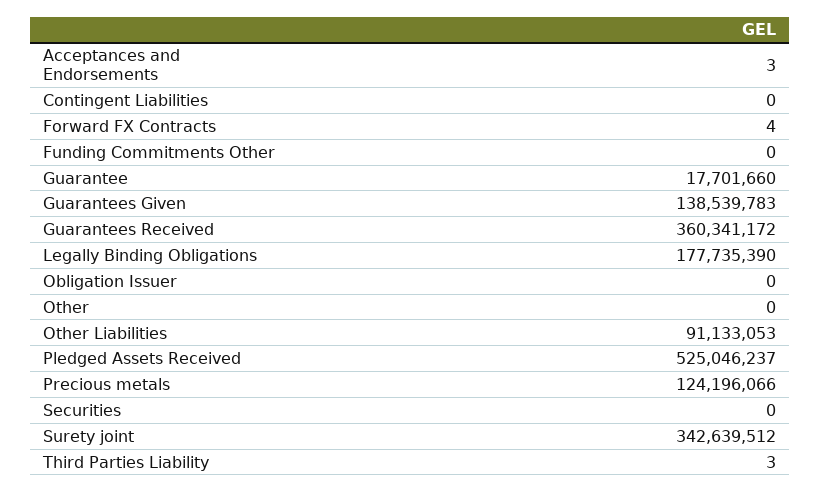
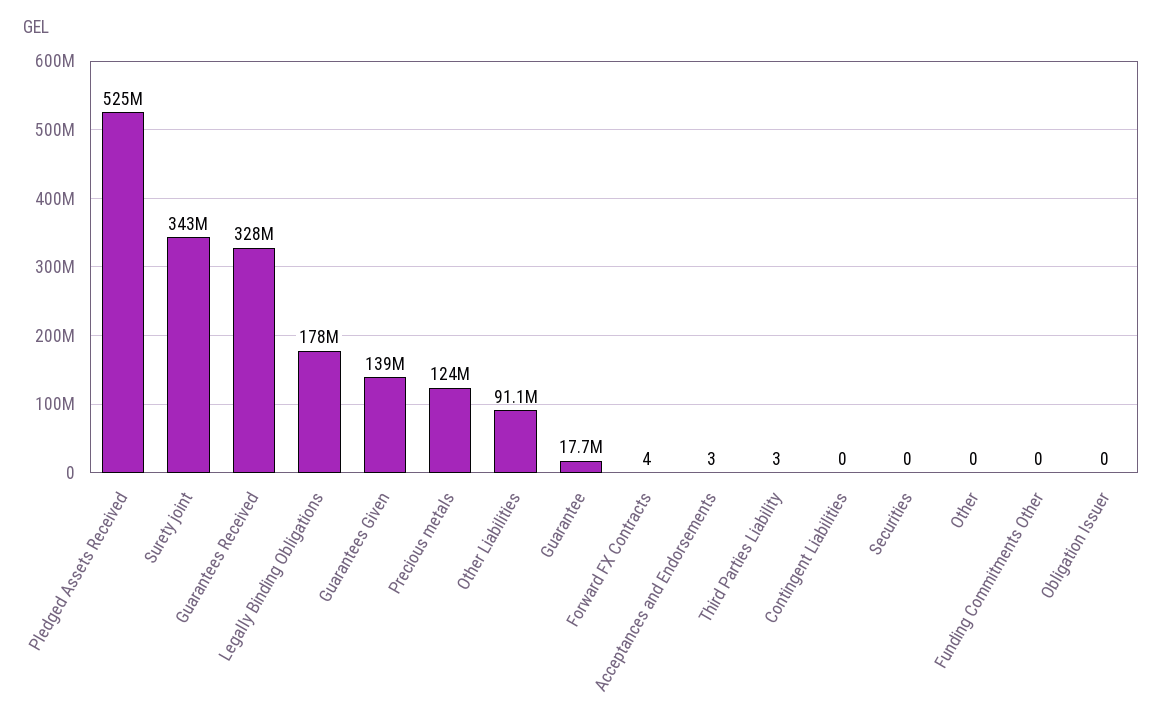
Guarantees Received: 360341172 -> 328000000

